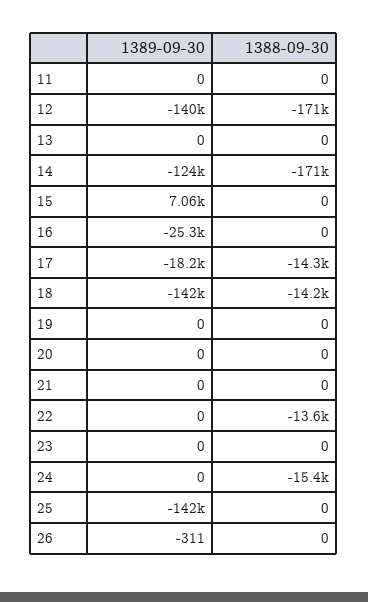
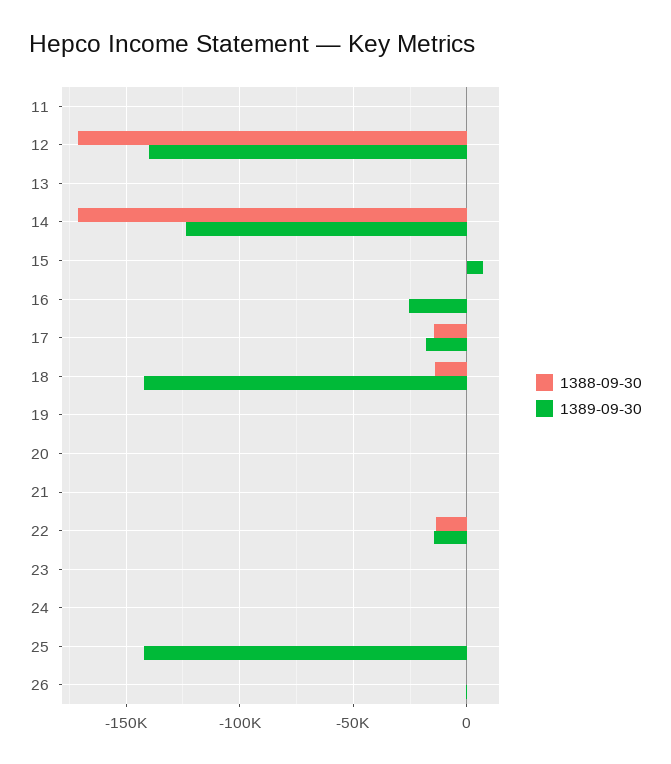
1389-09-30, 22: 0 -> -15000
1388-09-30, 24: -15400 -> 0

